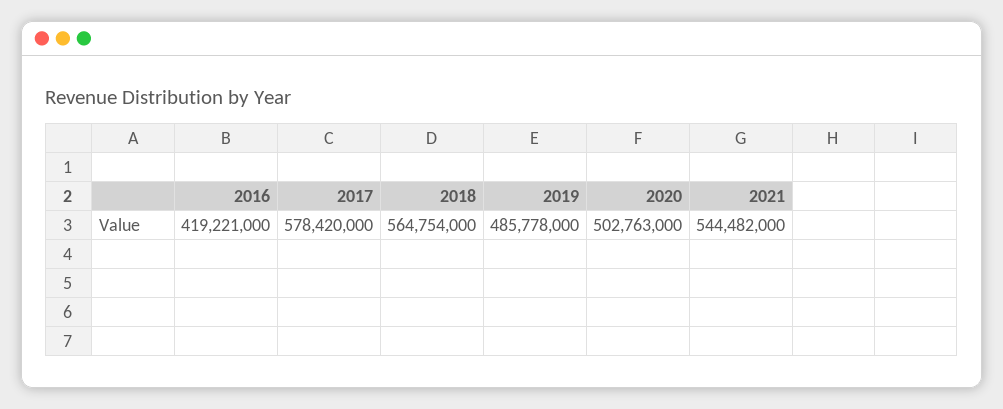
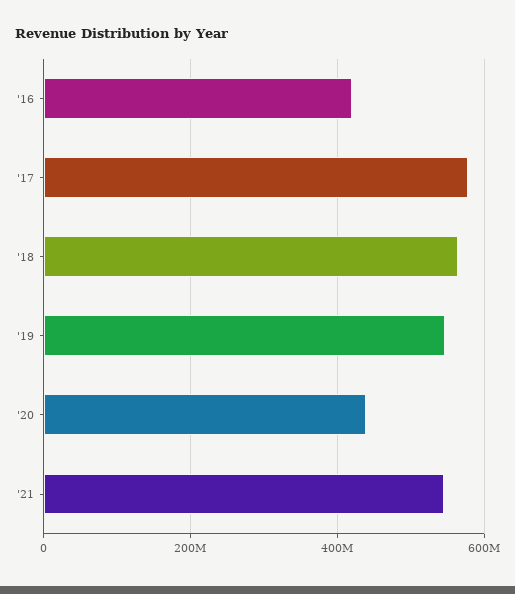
2019: 485778000 -> 540000000
2020: 502763000 -> 440000000

